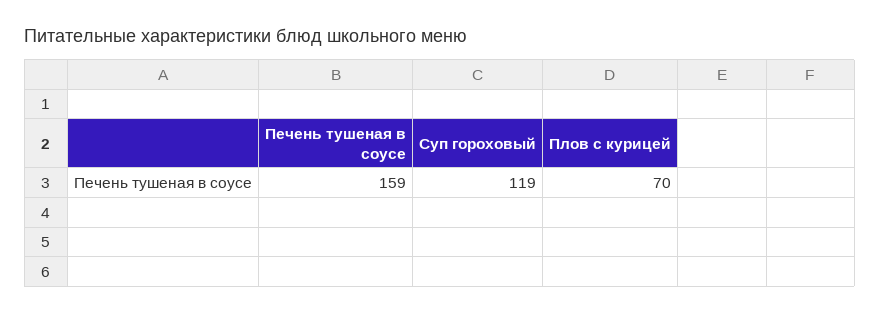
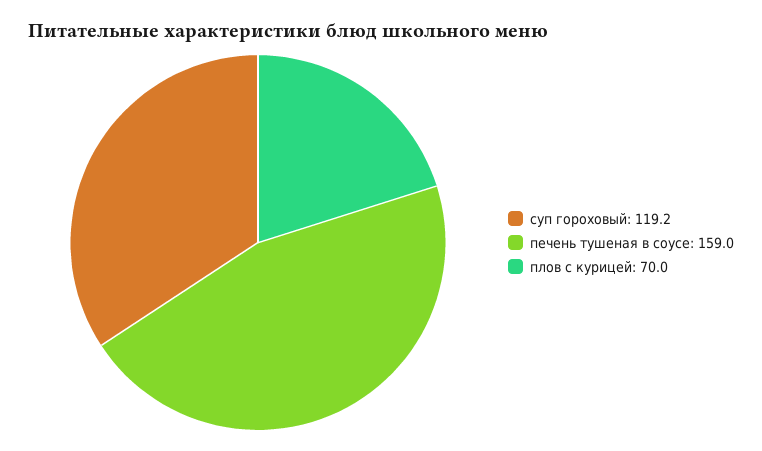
Суп гороховый: 119 -> 119.2

